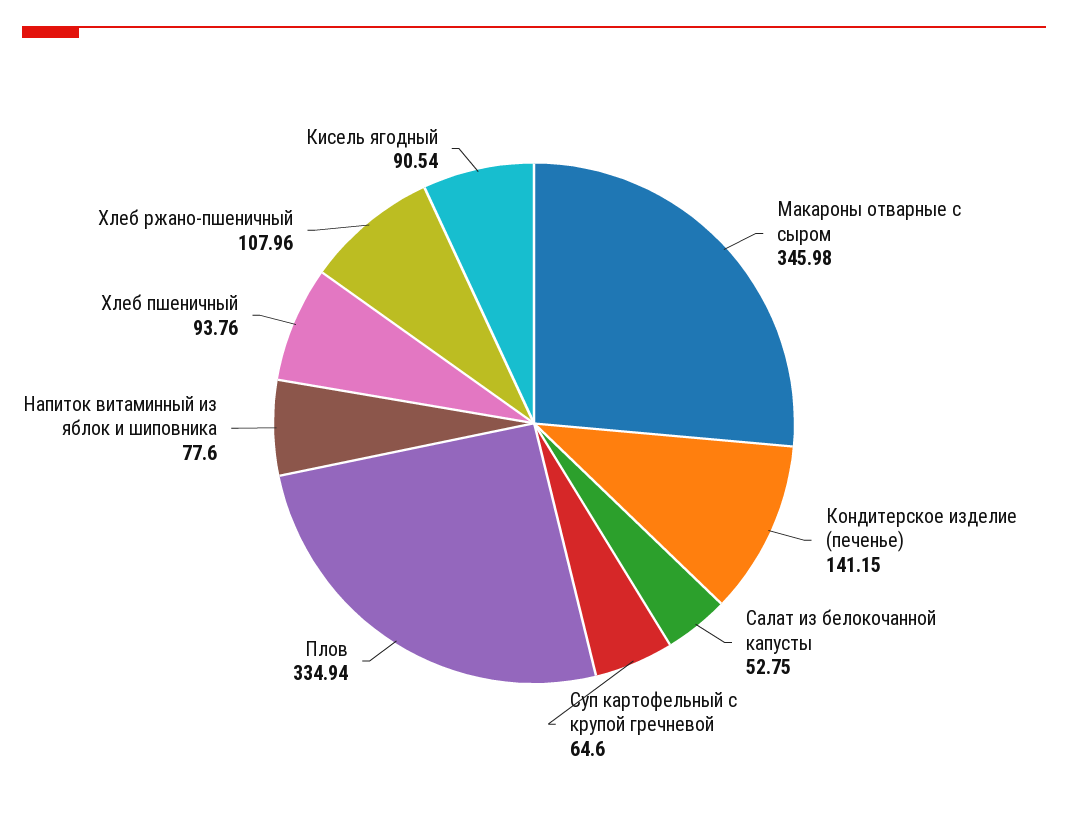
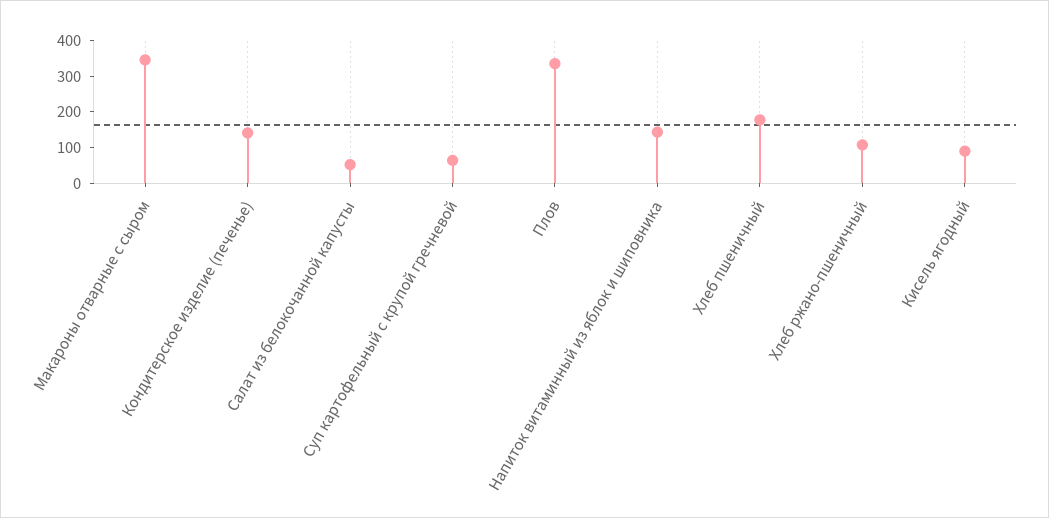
Напиток витаминный из яблок и шиповника: 77.6 -> 150
Хлеб пшеничный: 93.76 -> 175

